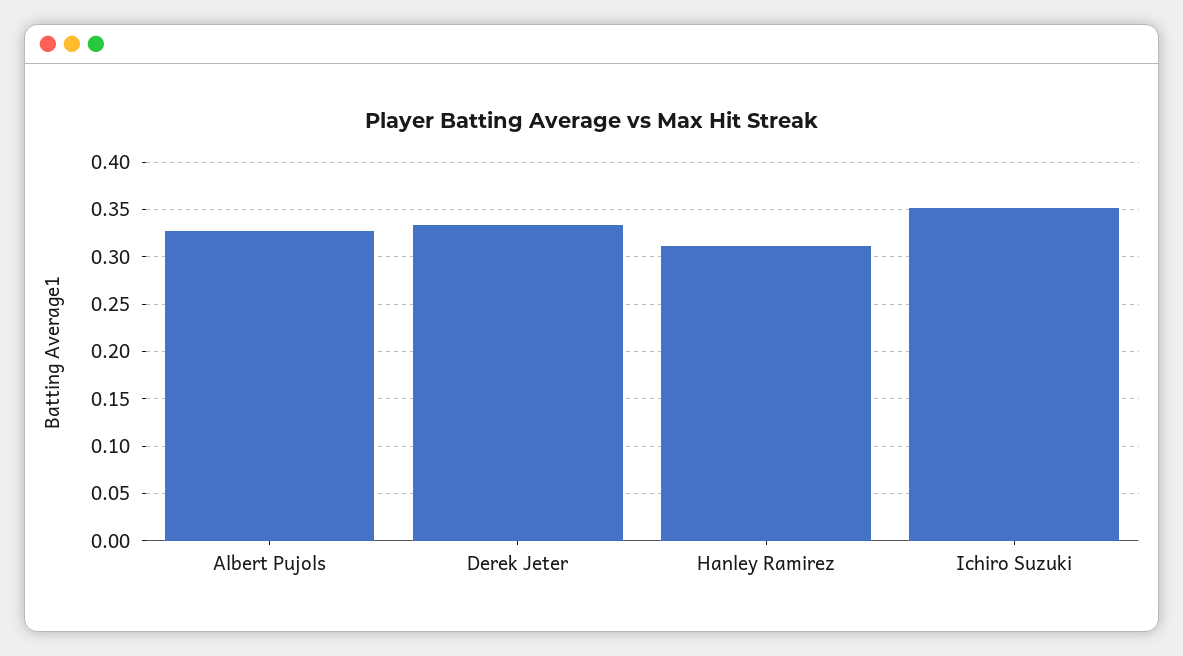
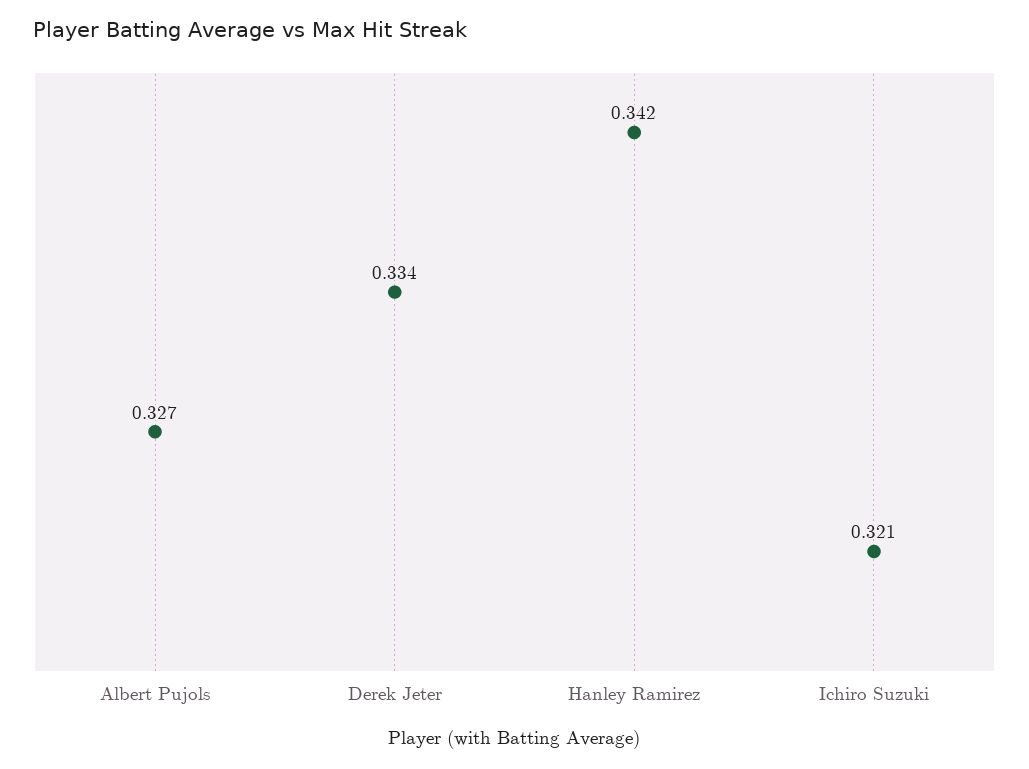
Hanley Ramirez: 0.31 -> 0.342
Ichiro Suzuki: 0.35 -> 0.321

